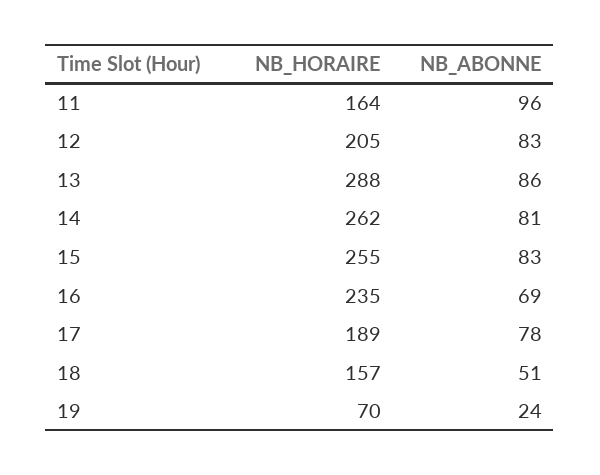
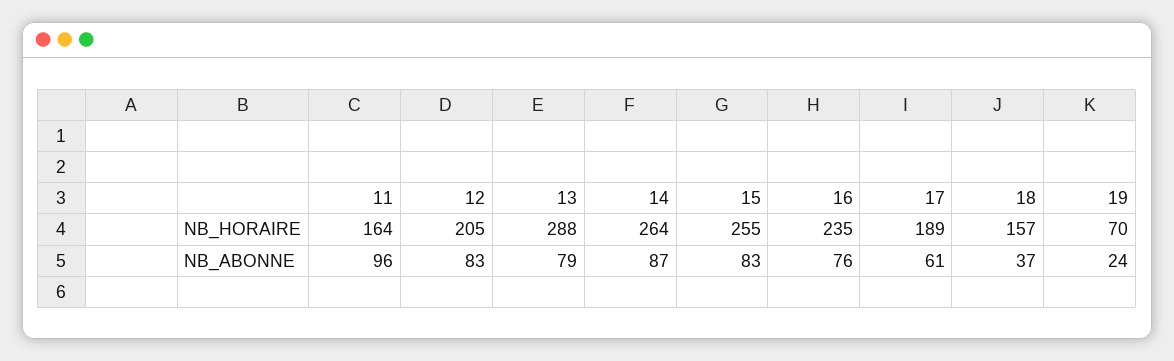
NB_ABONNE, 13: 86 -> 79
NB_HORAIRE, 14: 262 -> 264
NB_ABONNE, 14: 81 -> 87
NB_ABONNE, 16: 69 -> 76
NB_ABONNE, 17: 78 -> 61
NB_ABONNE, 18: 51 -> 37

